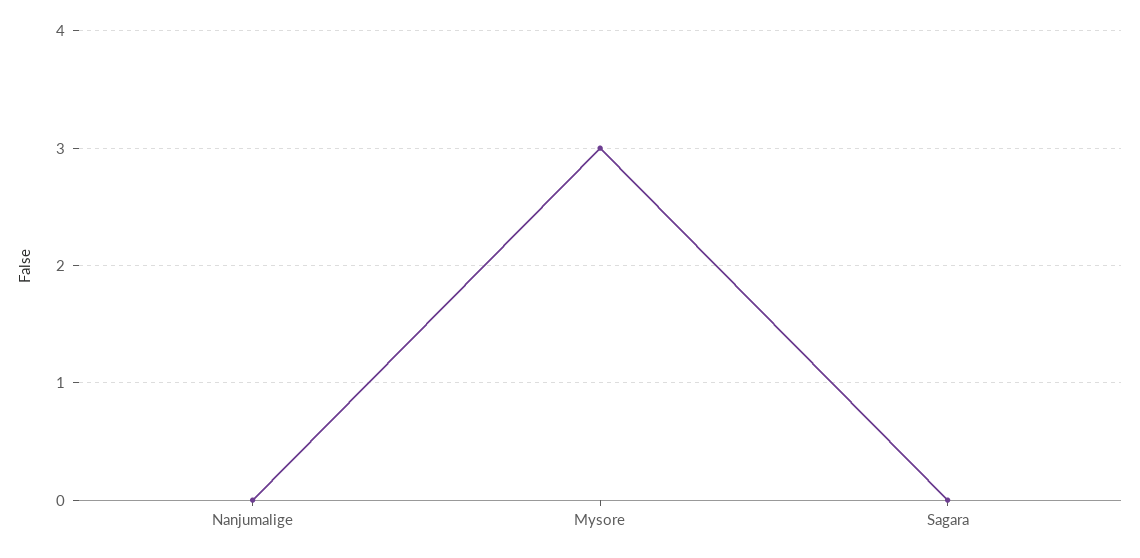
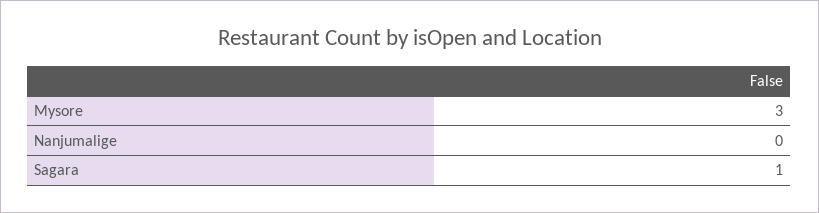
Sagara: 0 -> 1

